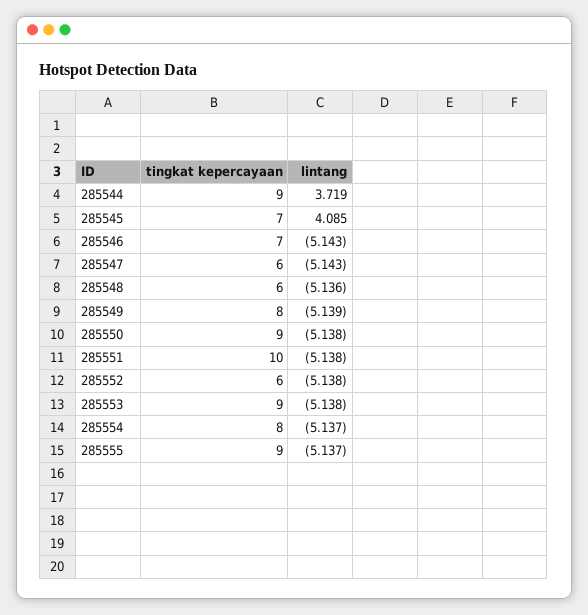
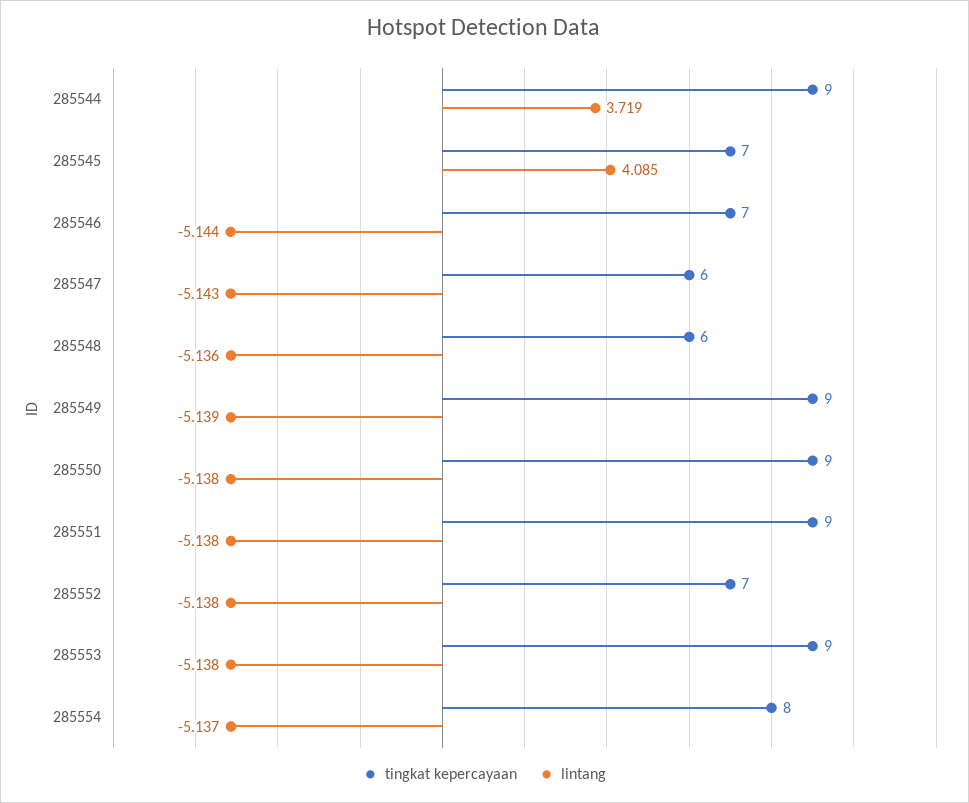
lintang, 285546: -5.143 -> -5.144
tingkat kepercayaan, 285549: 8 -> 9
tingkat kepercayaan, 285551: 10 -> 9
tingkat kepercayaan, 285552: 6 -> 7
tingkat kepercayaan, 285555: 9 -> none
lintang, 285555: -5.137 -> none

